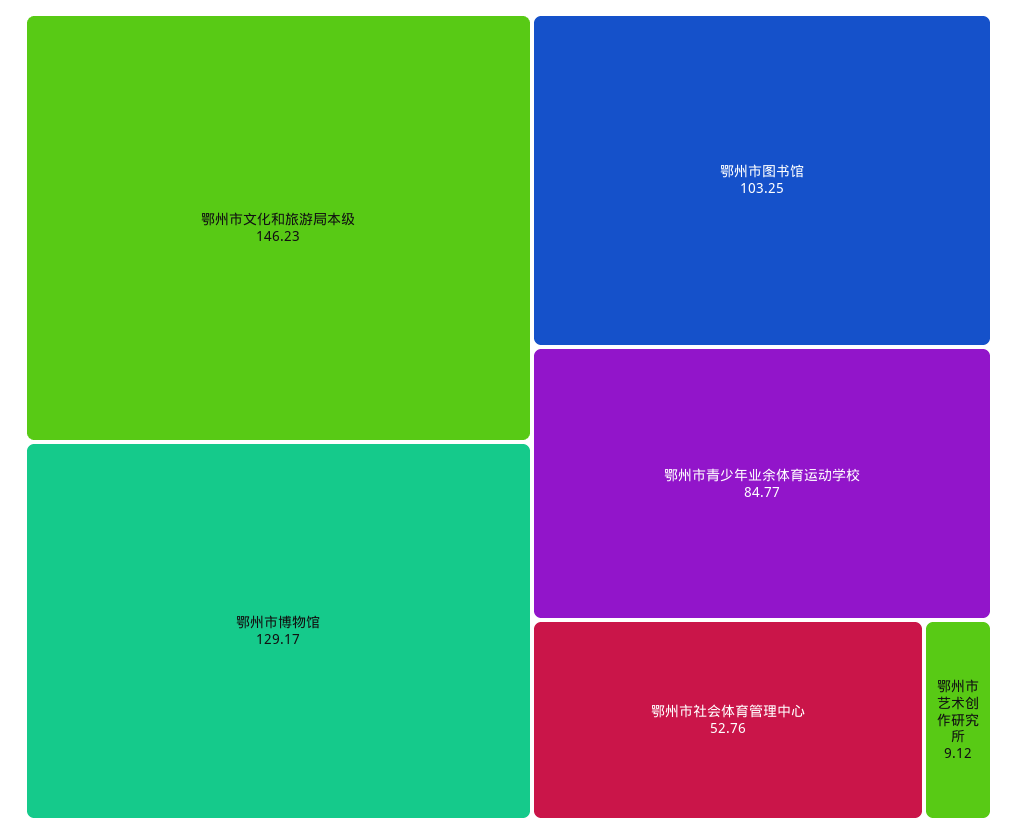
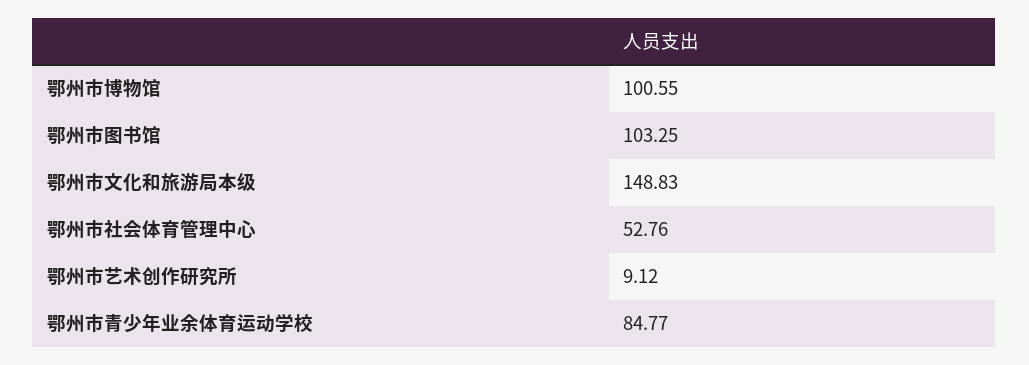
鄂州市文化和旅游局本级: 146.23 -> 148.83
鄂州市博物馆: 129.17 -> 100.55

